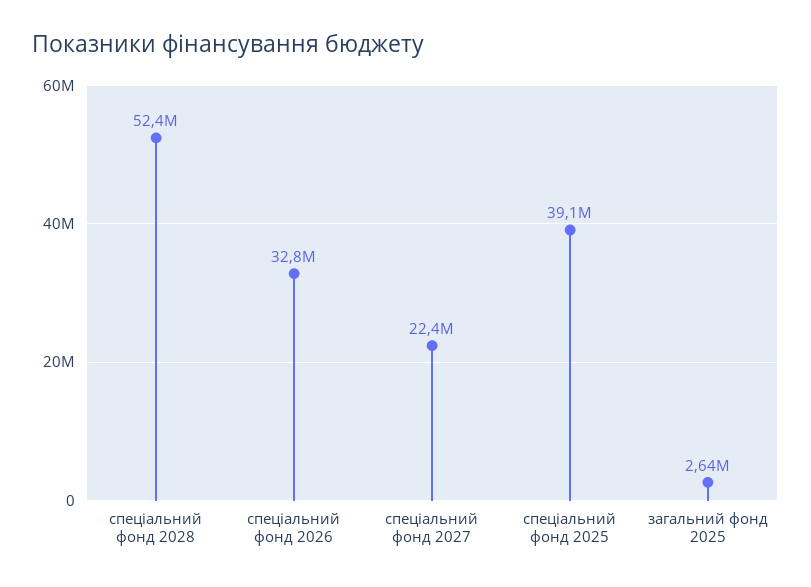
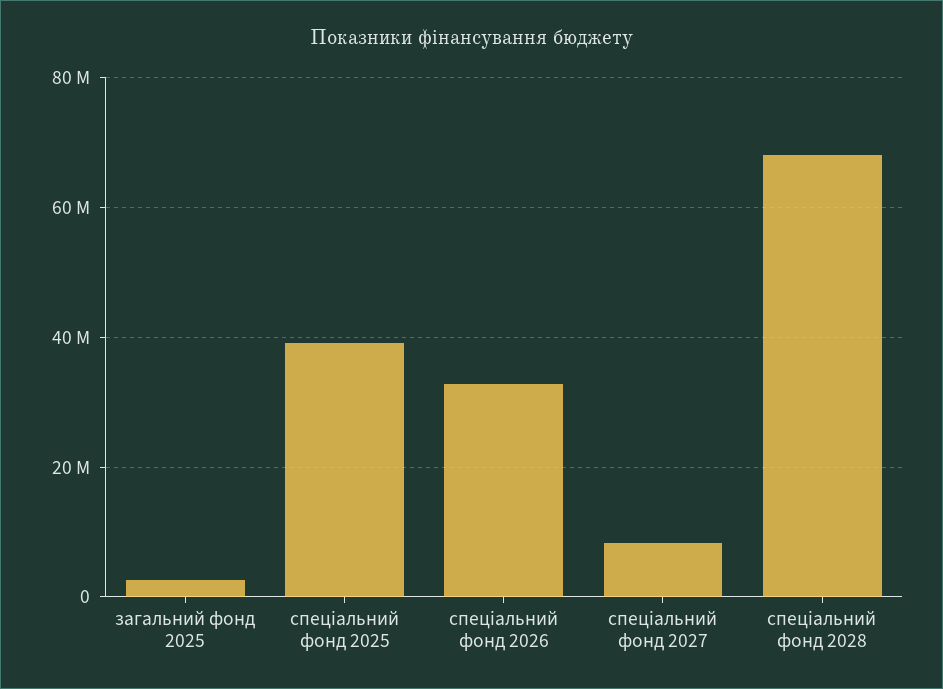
спеціальний фонд 2028: 52400000 -> 68000000
спеціальний фонд 2027: 22400000 -> 8000000

